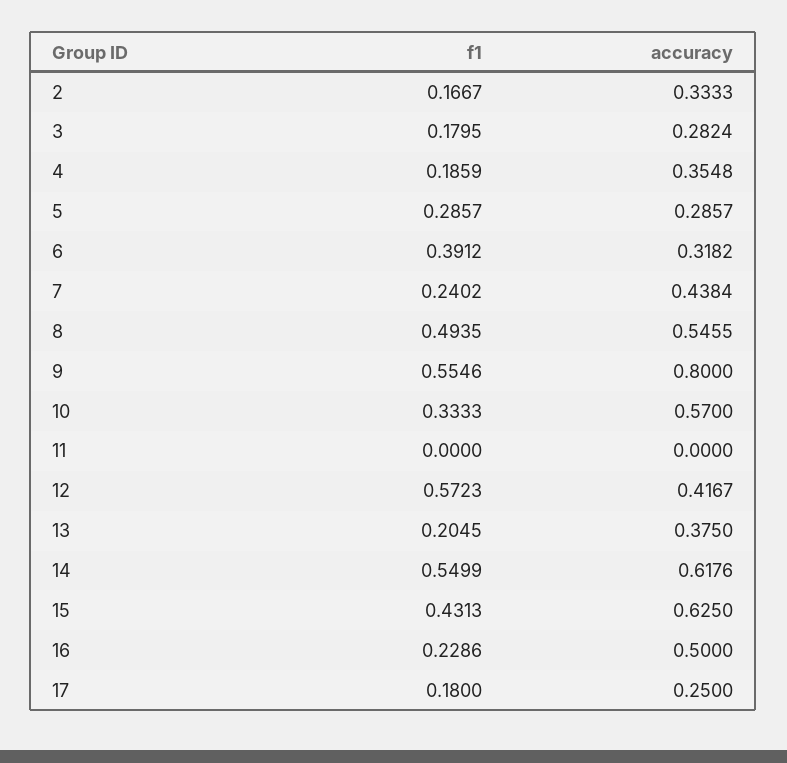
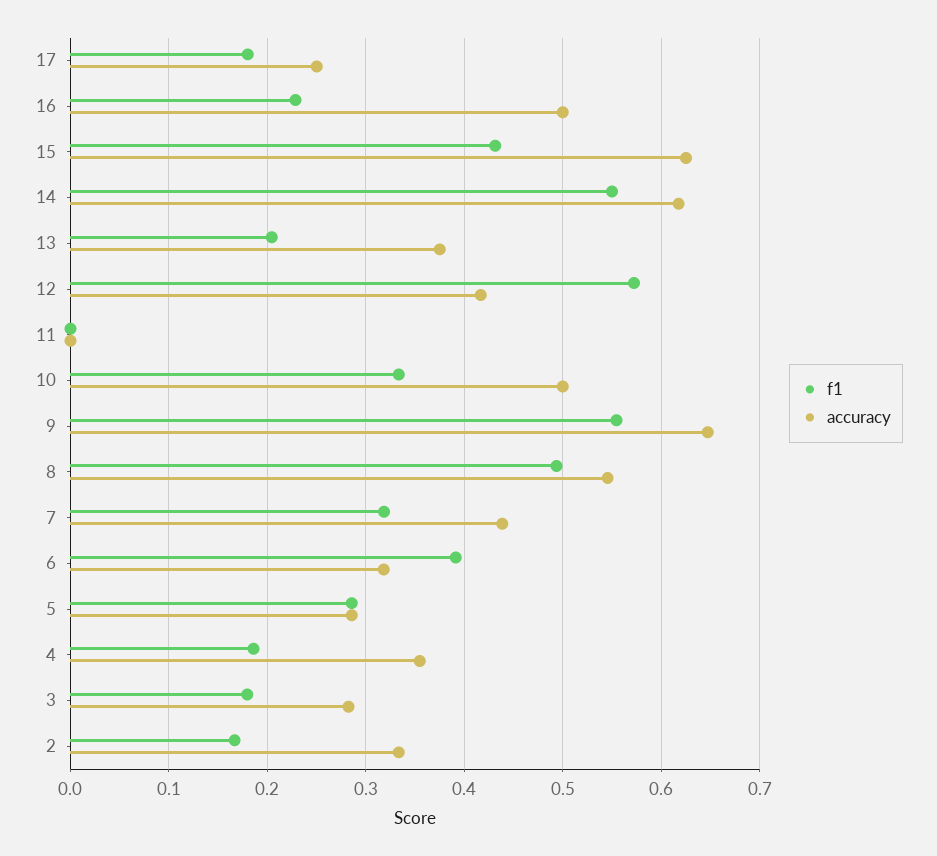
f1, 7: 0.2402 -> 0.32
accuracy, 9: 0.8 -> 0.65
accuracy, 10: 0.57 -> 0.5

